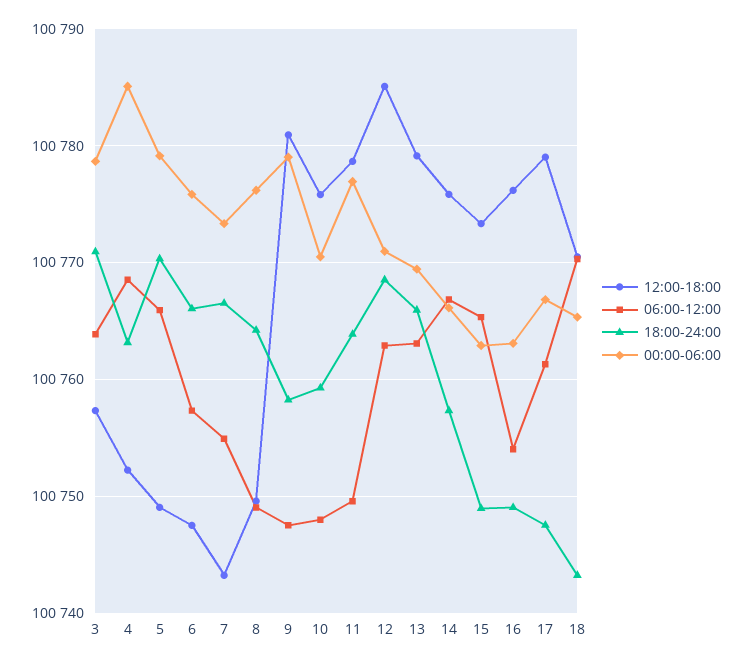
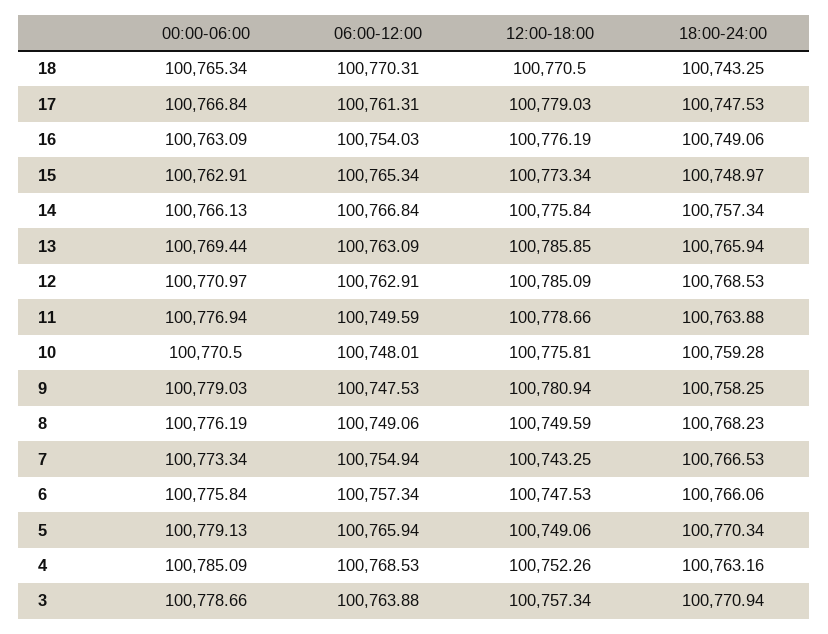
18:00-24:00, 8: 100764 -> 100768.23
12:00-18:00, 13: 100779 -> 100785.85

